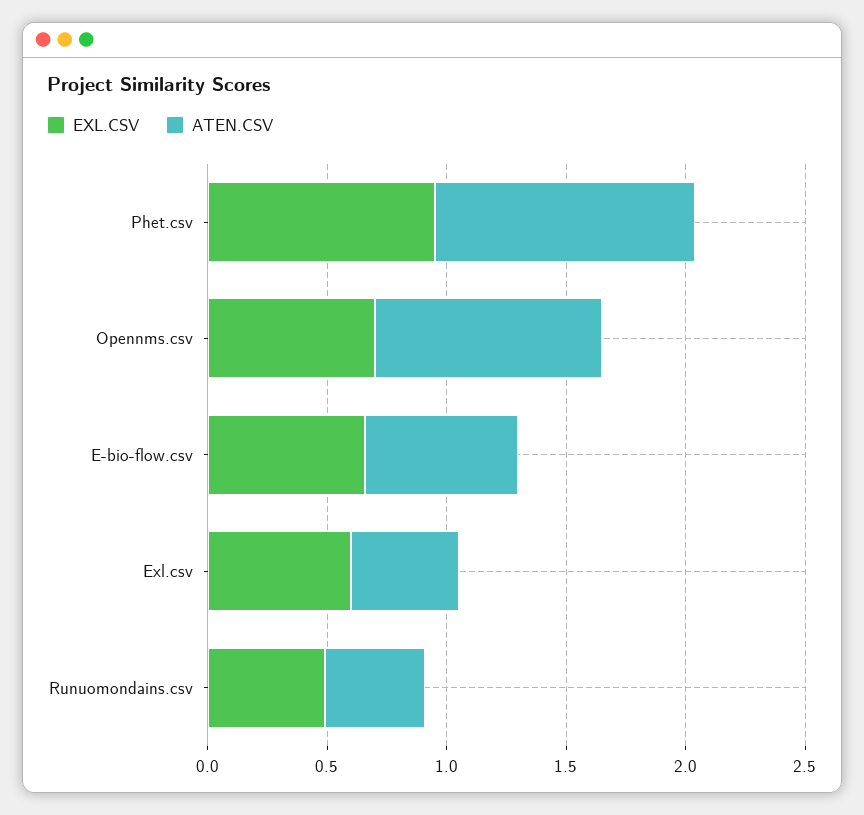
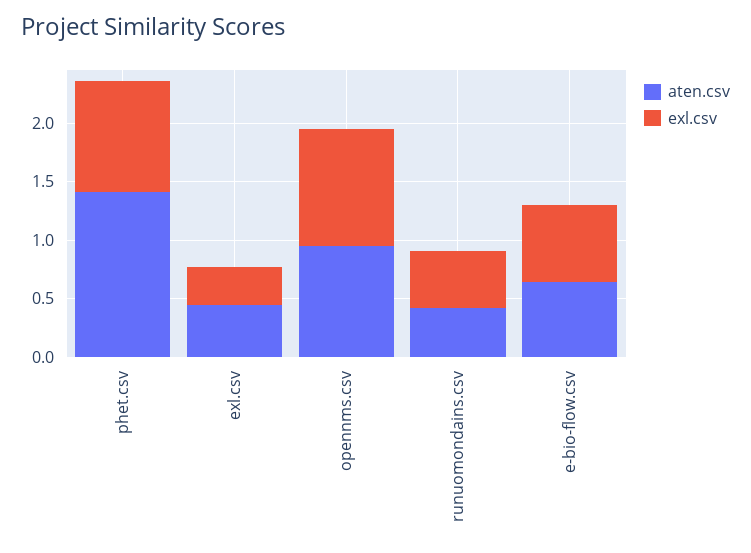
ATEN.CSV, Phet.csv: 1.1 -> 1.4
EXL.CSV, Opennms.csv: 0.7 -> 1
EXL.CSV, Exl.csv: 0.6 -> 0.3

